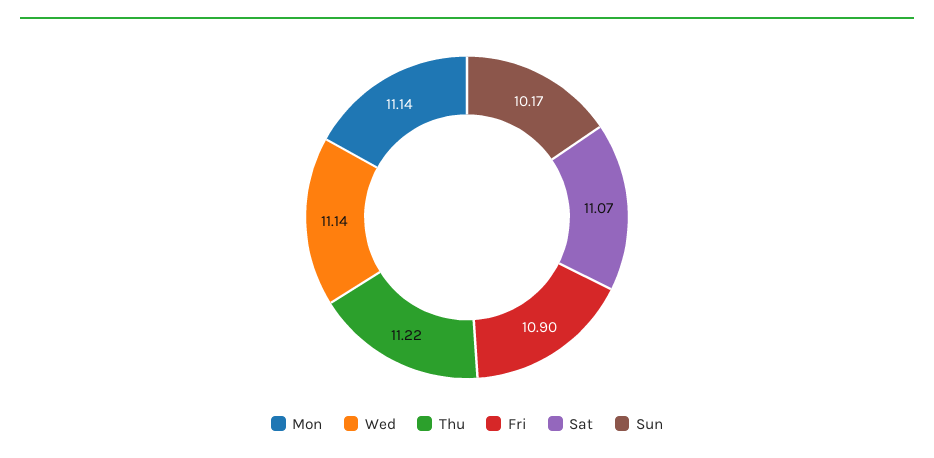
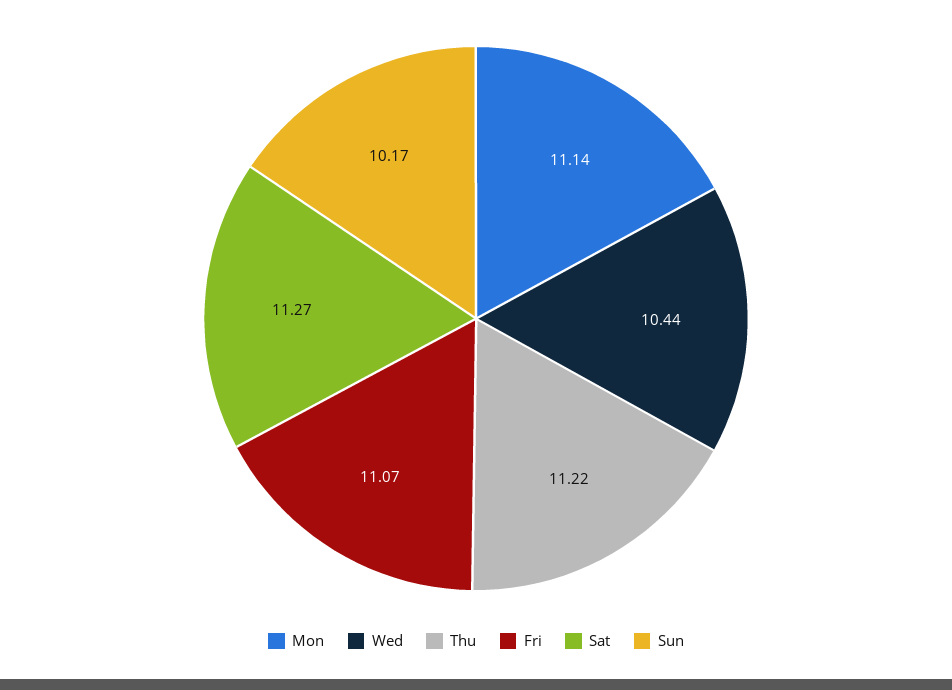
Wed: 11.14 -> 10.44
Fri: 10.9 -> 11.07
Sat: 11.07 -> 11.27

